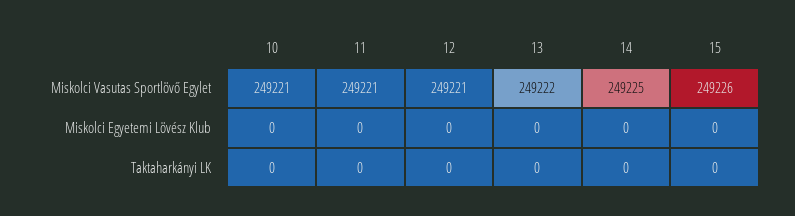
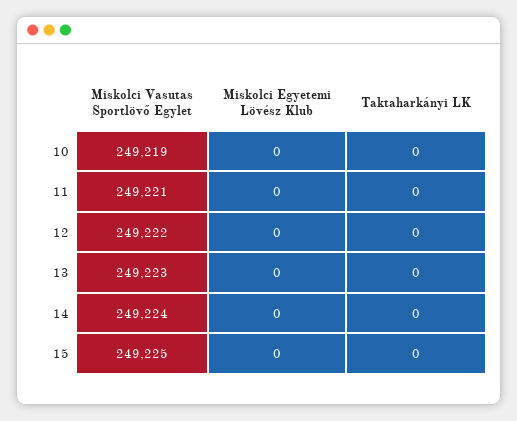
10, Miskolci Vasutas Sportlövő Egylet: 249221 -> 249219
12, Miskolci Vasutas Sportlövő Egylet: 249221 -> 249222
13, Miskolci Vasutas Sportlövő Egylet: 249222 -> 249223
14, Miskolci Vasutas Sportlövő Egylet: 249225 -> 249224
15, Miskolci Vasutas Sportlövő Egylet: 249226 -> 249225

